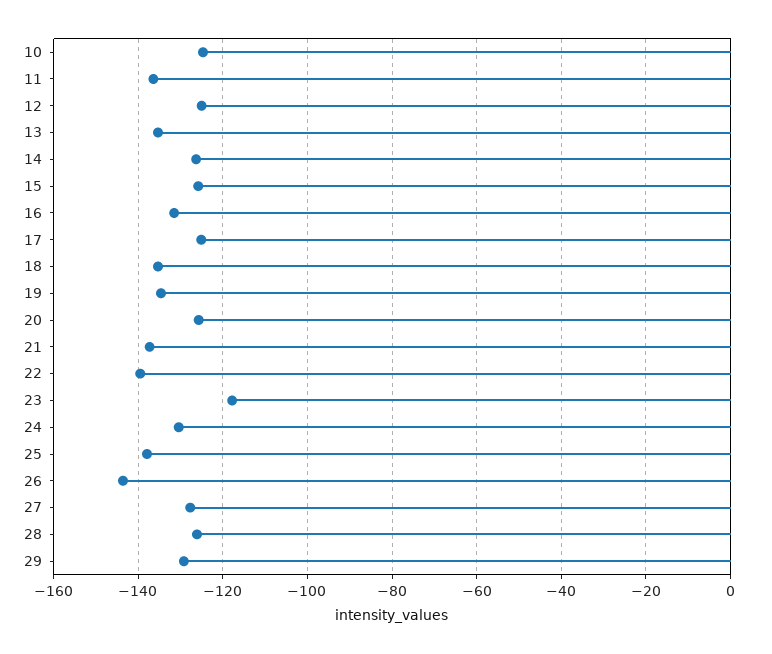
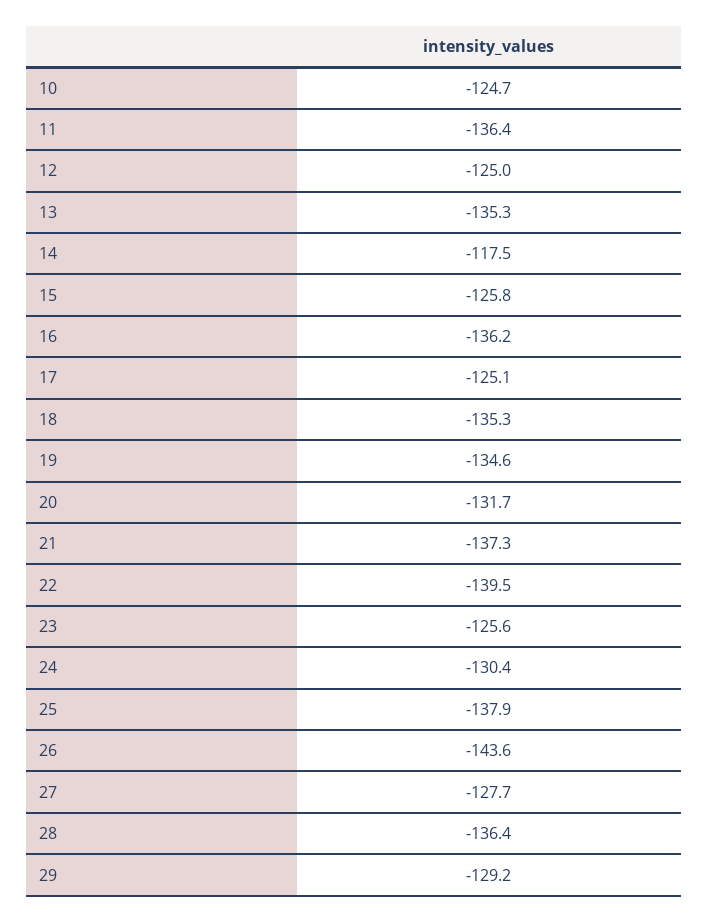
14: -126 -> -117.5
16: -132 -> -136.2
20: -126 -> -131.7
23: -118 -> -125.6
28: -126 -> -136.4

